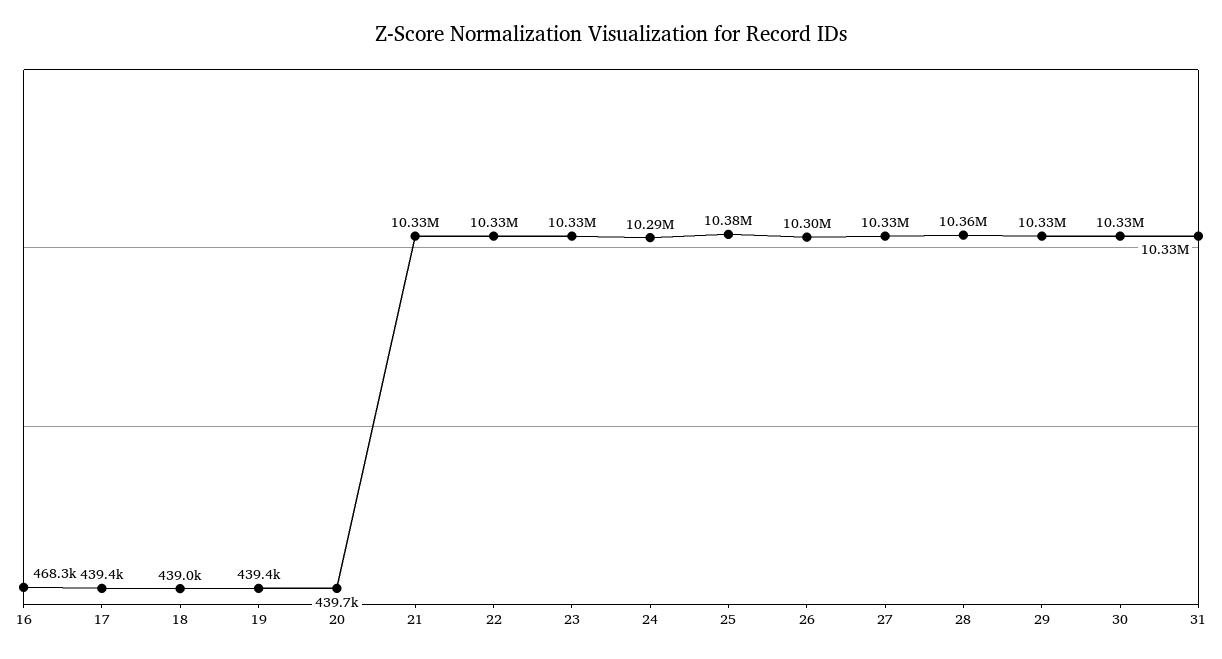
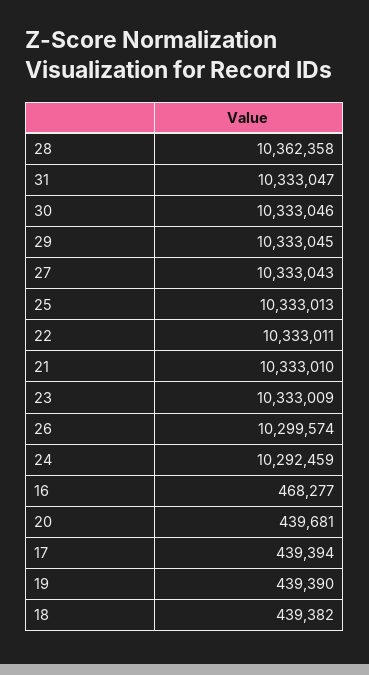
18: 439000 -> 439382
25: 10380000 -> 10333013

